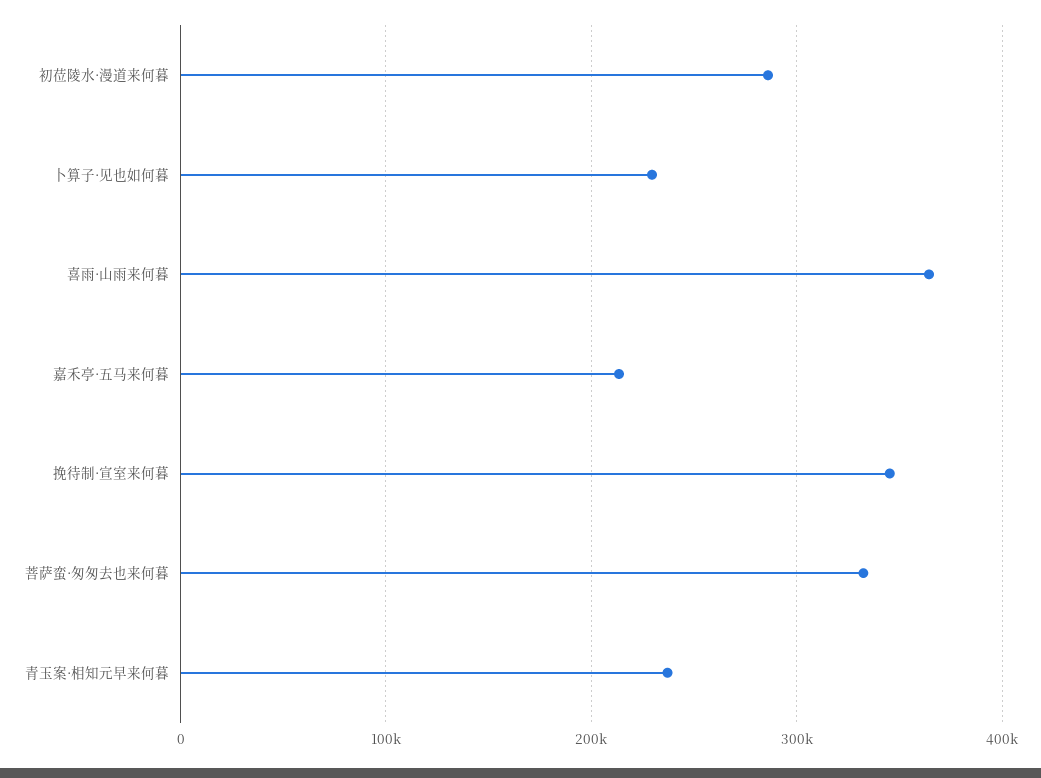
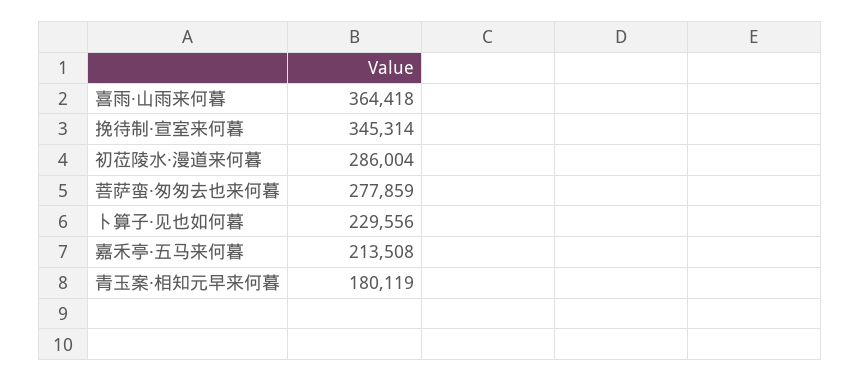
菩萨蛮·匆匆去也来何暮: 330000 -> 277859
青玉案·相知元早来何暮: 240000 -> 180119

